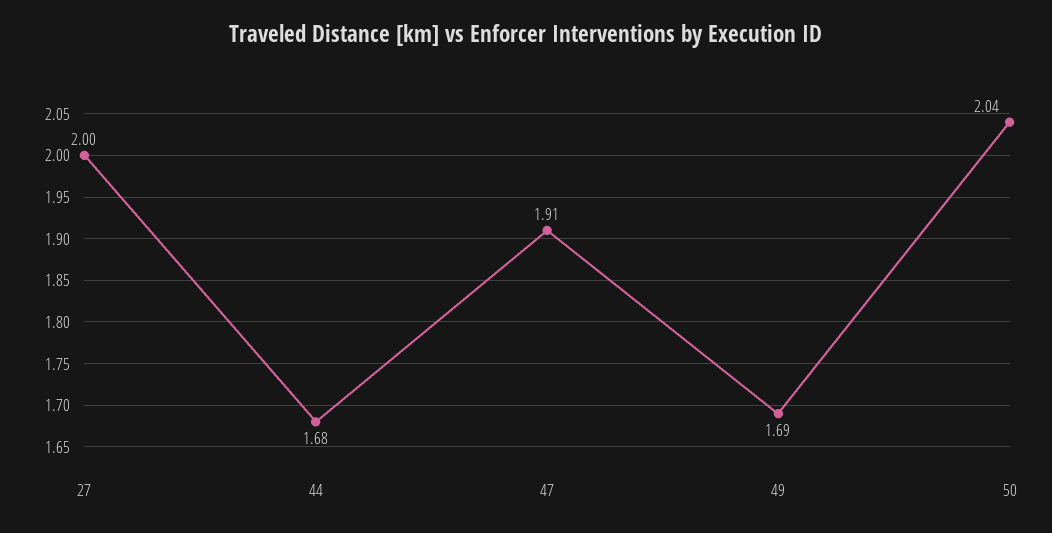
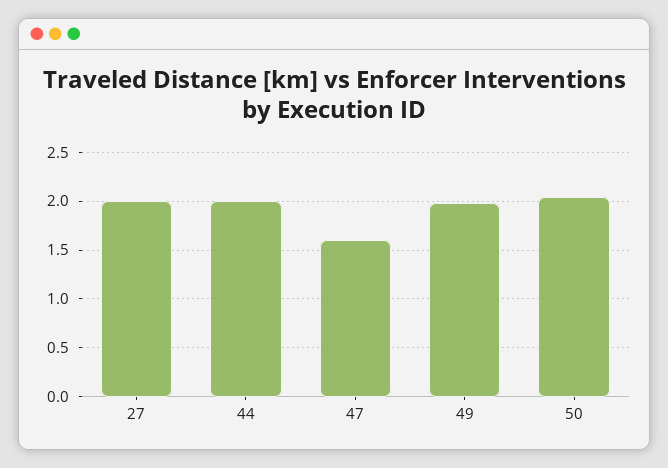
44: 1.68 -> 2
47: 1.91 -> 1.6
49: 1.69 -> 2

